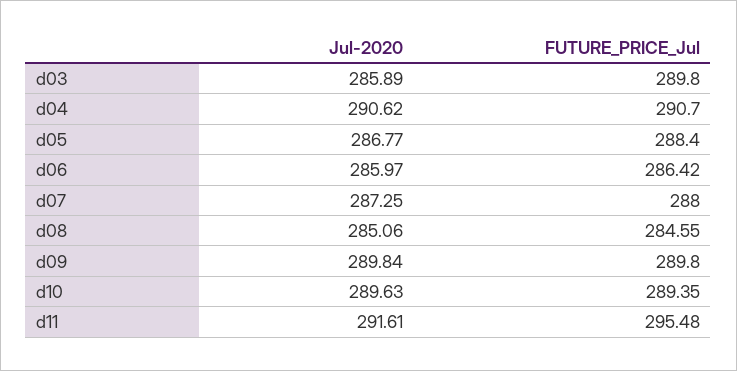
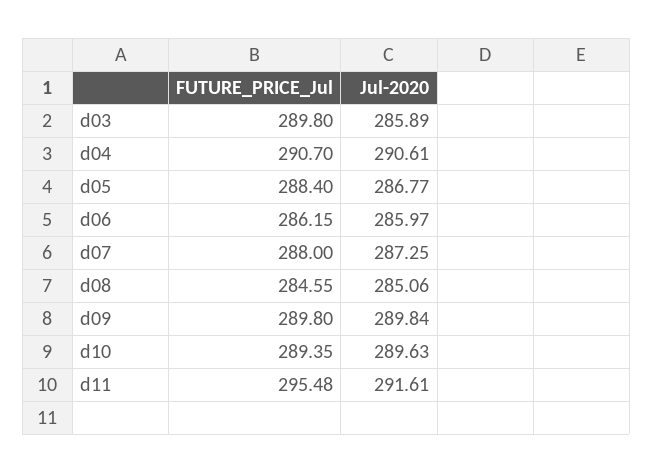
Jul-2020, d04: 290.62 -> 290.61
FUTURE_PRICE_Jul, d06: 286.42 -> 286.15

